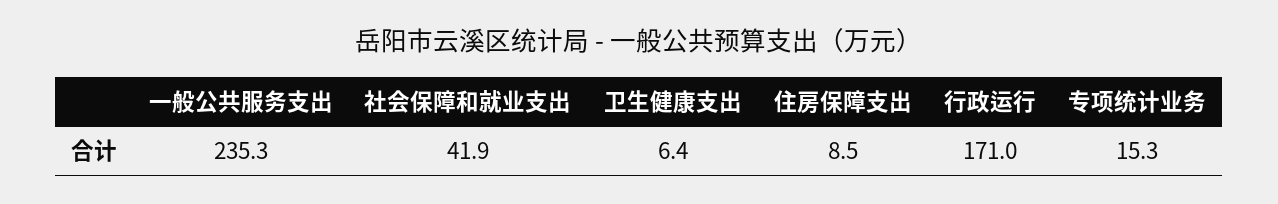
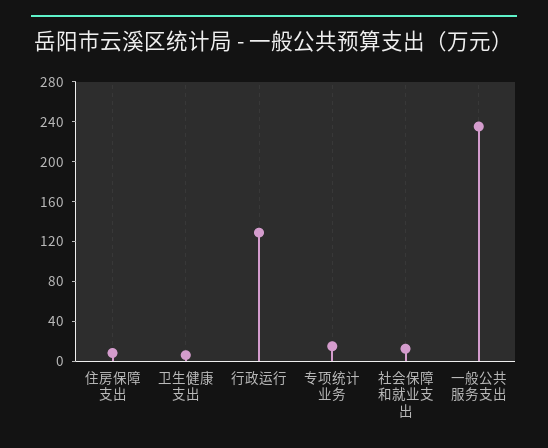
社会保障和就业支出: 41.9 -> 10
行政运行: 171 -> 130

